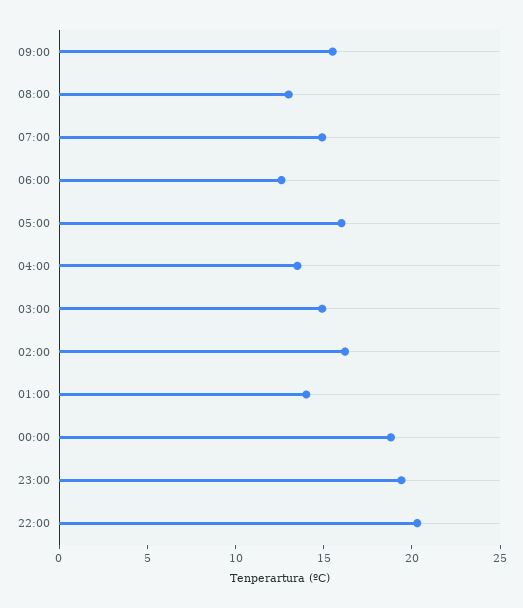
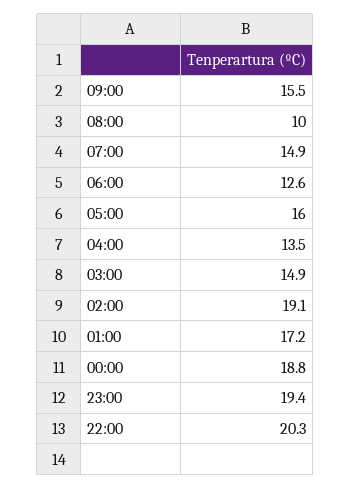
08:00: 13 -> 10
02:00: 16 -> 19.1
01:00: 14 -> 17.2

